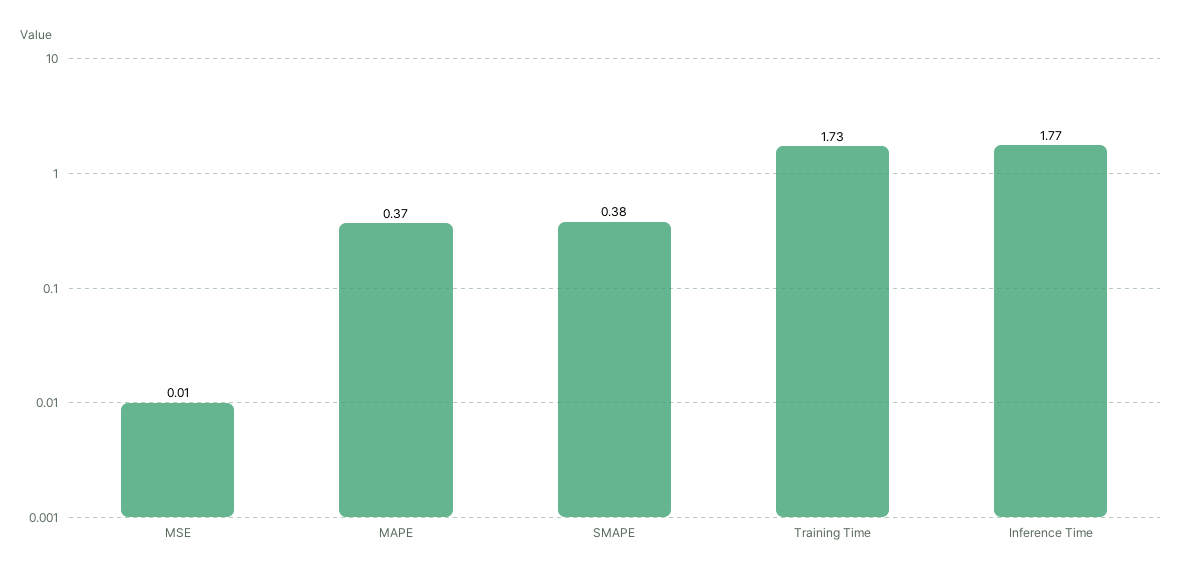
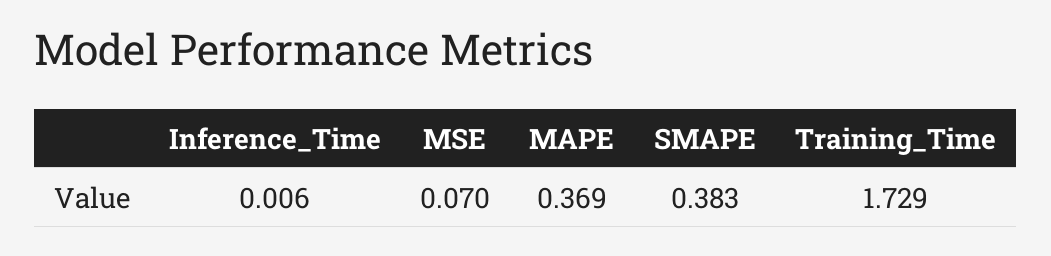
MSE: 0.01 -> 0.07
Inference Time: 1.77 -> 0.006

